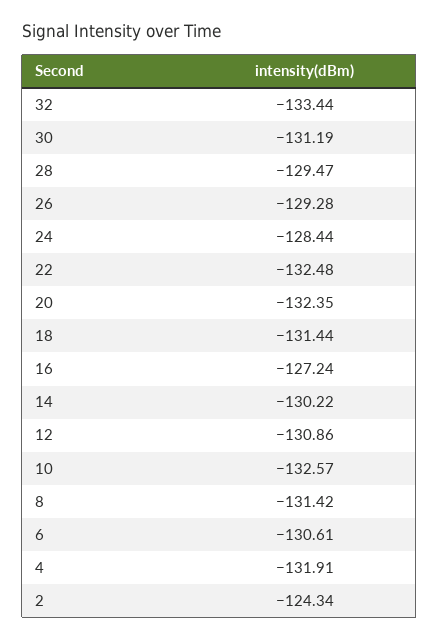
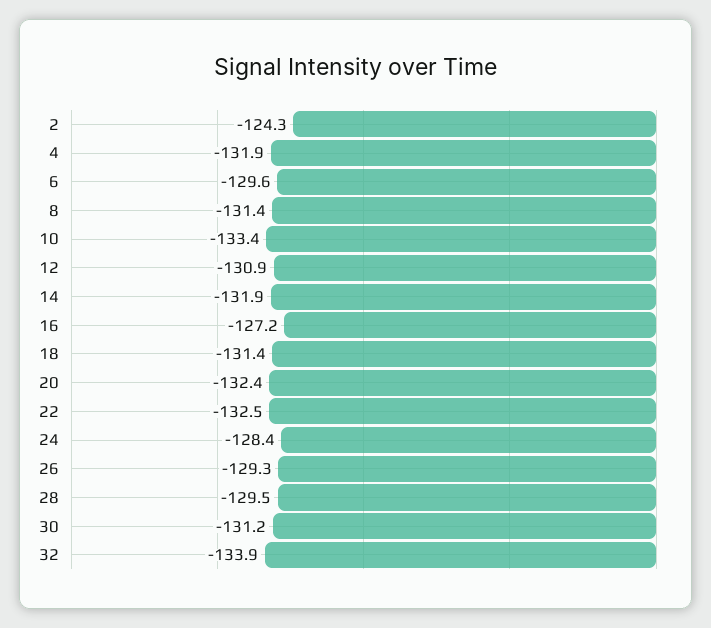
32: -133.44 -> -133.9
14: -130.22 -> -131.9
10: -132.57 -> -133.4
6: -130.61 -> -129.6

